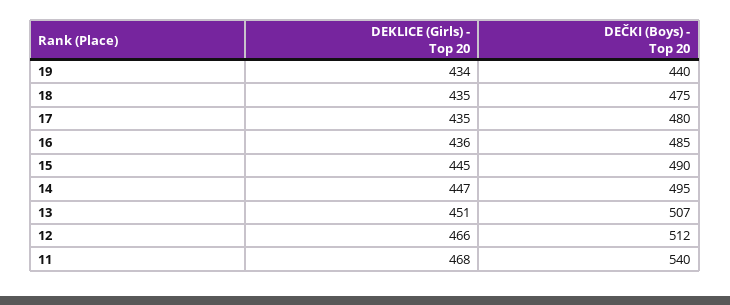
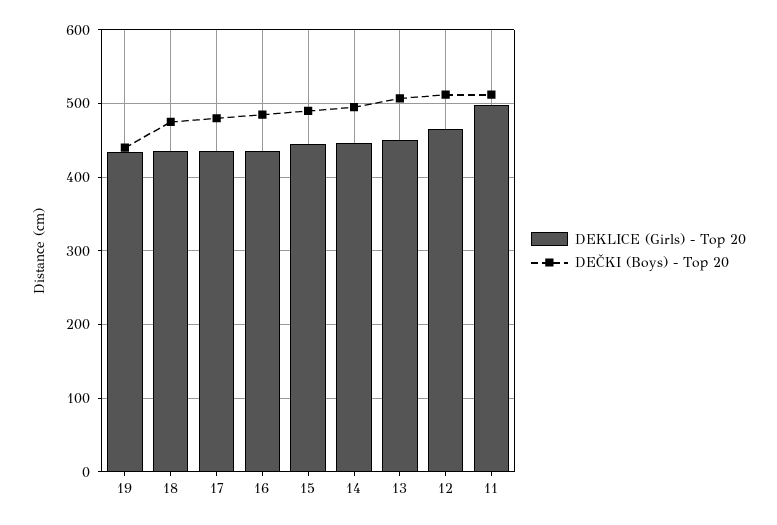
DEKLICE (Girls) - Top 20, 11: 468 -> 500
DEČKI (Boys) - Top 20, 11: 540 -> 510

